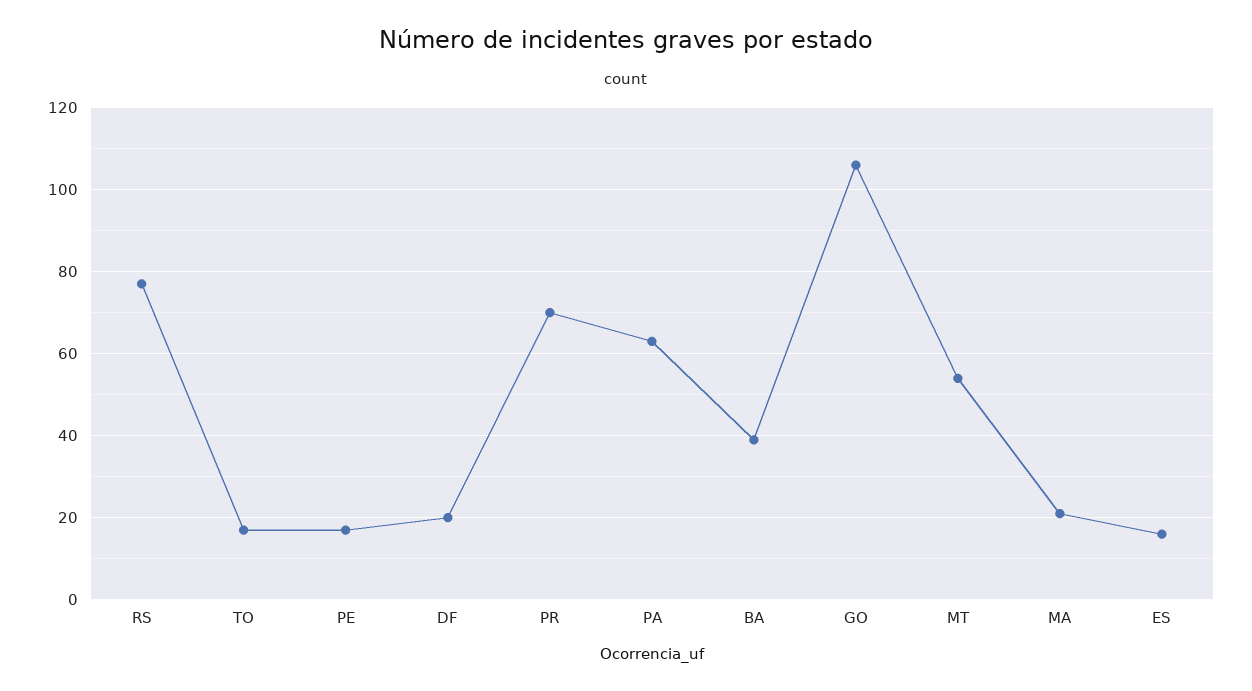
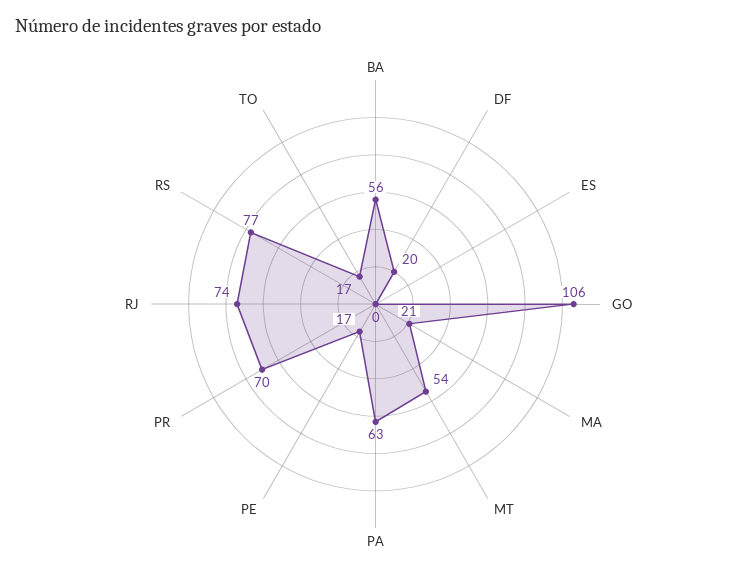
BA: 40 -> 56
ES: 15 -> 0
RJ: none -> 74

